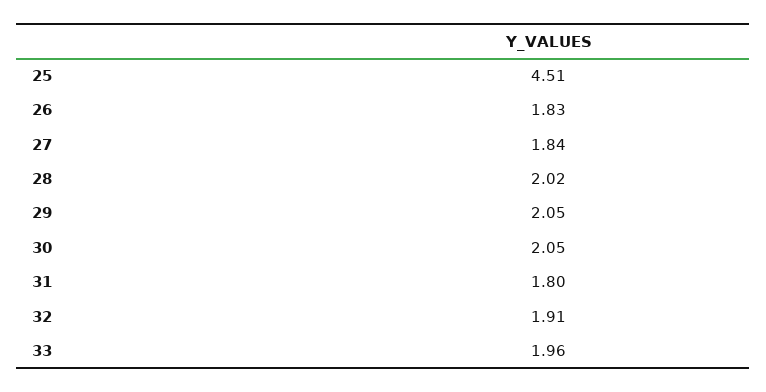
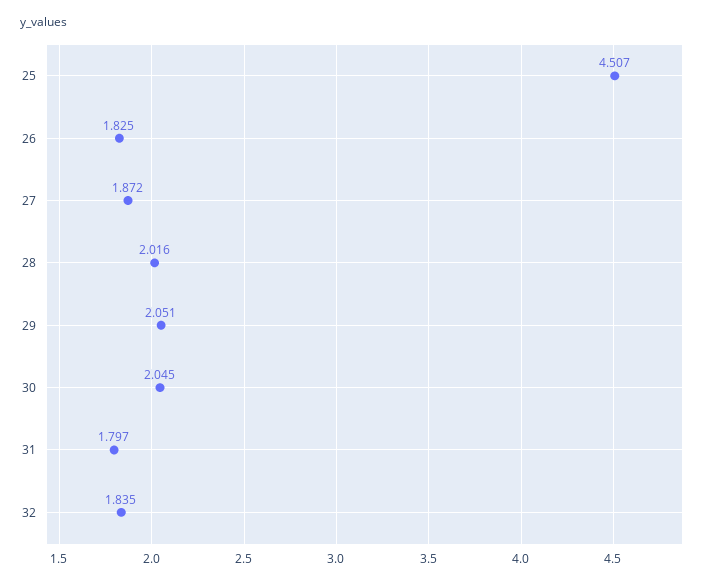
27: 1.84 -> 1.872
32: 1.91 -> 1.835
33: 1.96 -> none

